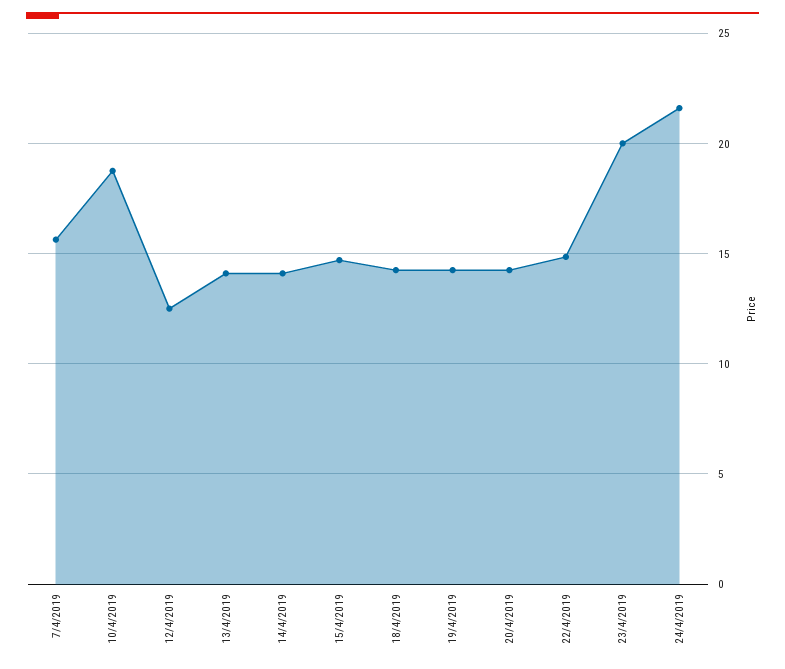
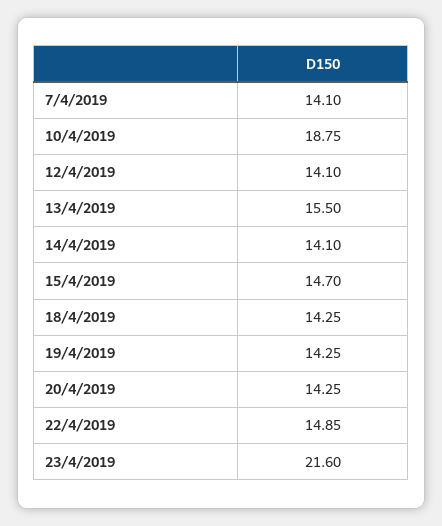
7/4/2019: 15.5 -> 14.1
12/4/2019: 12.5 -> 14.1
13/4/2019: 14 -> 15.5
23/4/2019: 20 -> 21.6
24/4/2019: 21.5 -> none

